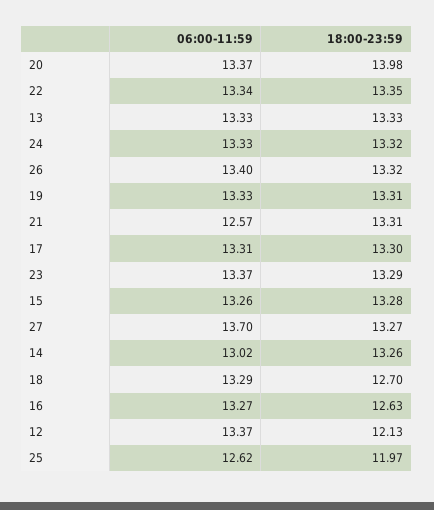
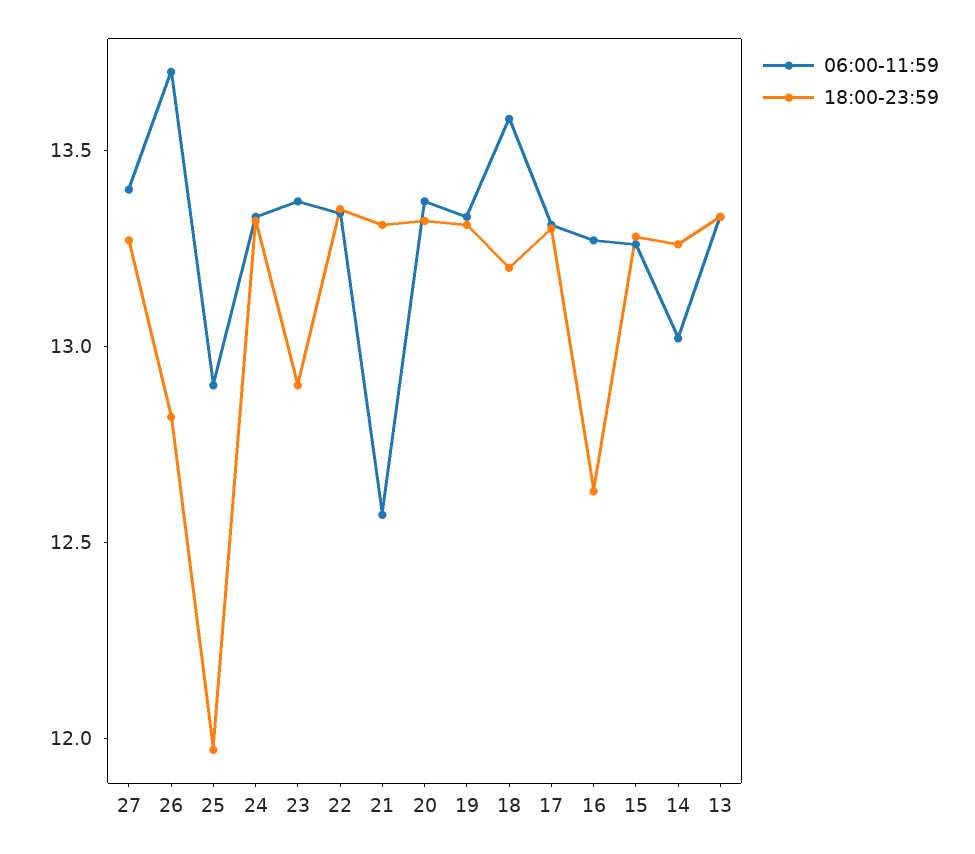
18:00-23:59, 20: 13.98 -> 13.3
06:00-11:59, 26: 13.4 -> 13.7
18:00-23:59, 26: 13.32 -> 12.8
18:00-23:59, 23: 13.29 -> 12.9
06:00-11:59, 27: 13.7 -> 13.4
06:00-11:59, 18: 13.29 -> 13.6
18:00-23:59, 18: 12.7 -> 13.2
06:00-11:59, 12: 13.37 -> none
18:00-23:59, 12: 12.13 -> none
06:00-11:59, 25: 12.62 -> 12.9

